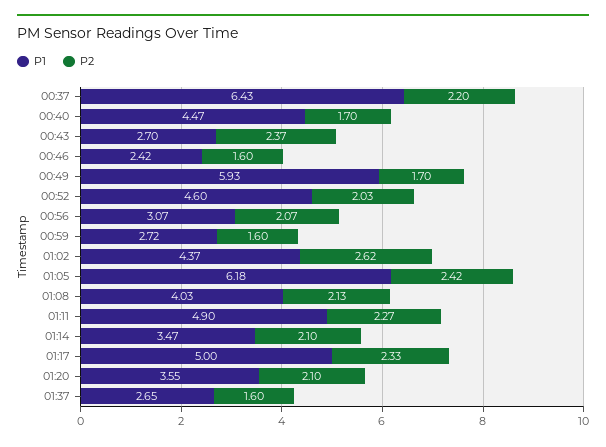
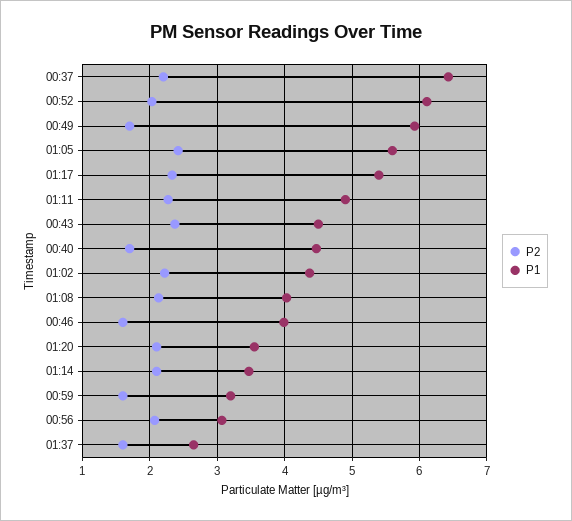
P1, 00:43: 2.7 -> 4.5
P1, 00:46: 2.42 -> 4
P1, 00:52: 4.6 -> 6.1
P1, 00:59: 2.72 -> 3.2
P2, 01:02: 2.62 -> 2.2
P1, 01:05: 6.18 -> 5.6
P1, 01:17: 5 -> 5.4

